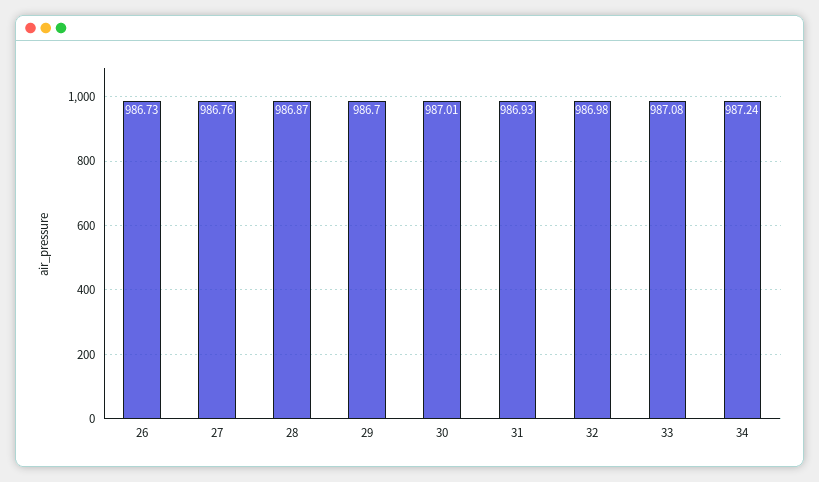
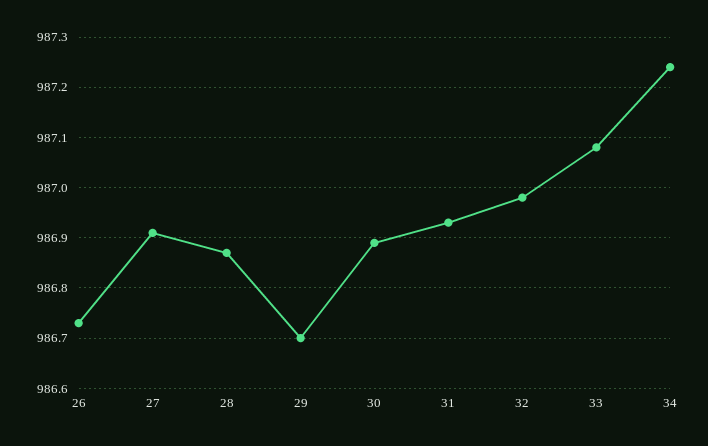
27: 986.76 -> 986.9
30: 987.01 -> 986.9

